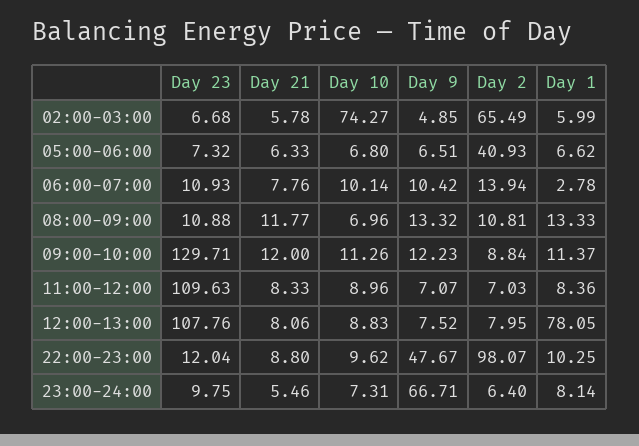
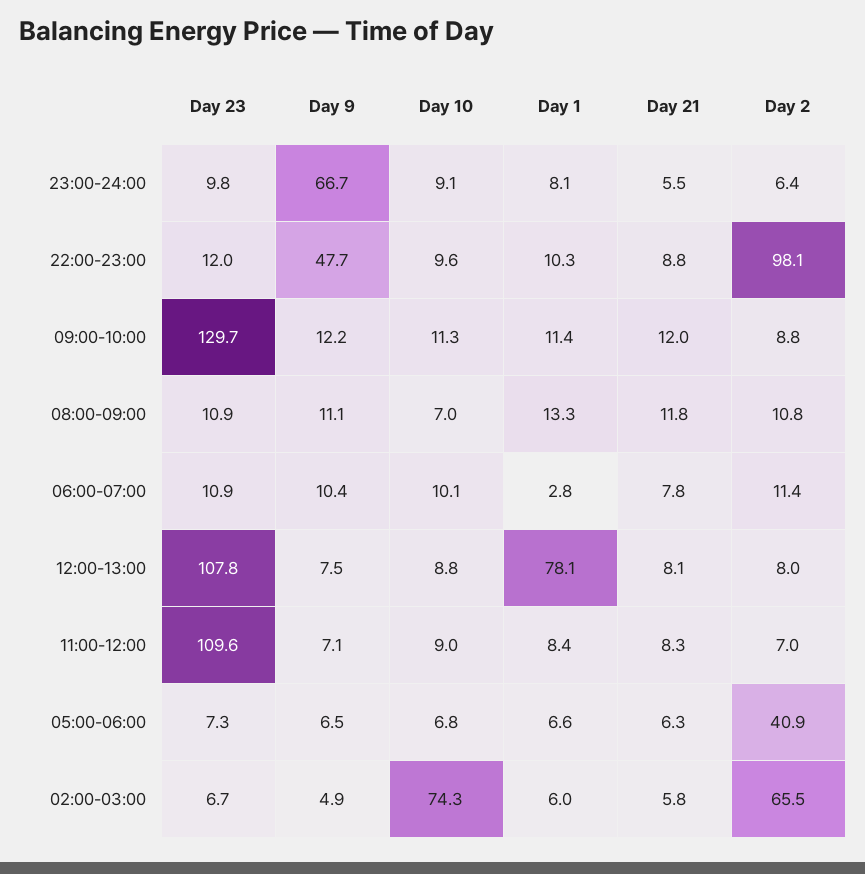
Day 2, 06:00-07:00: 13.94 -> 11.4
Day 9, 08:00-09:00: 13.32 -> 11.1
Day 10, 23:00-24:00: 7.31 -> 9.1

